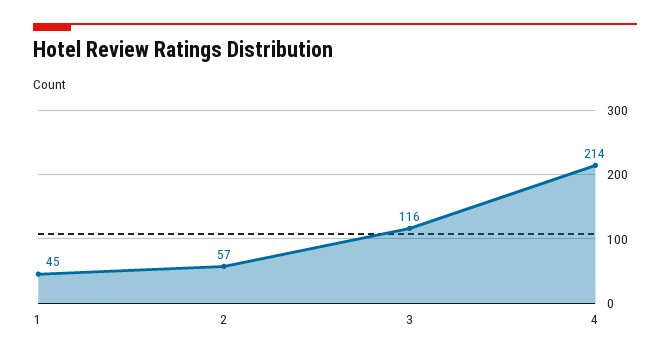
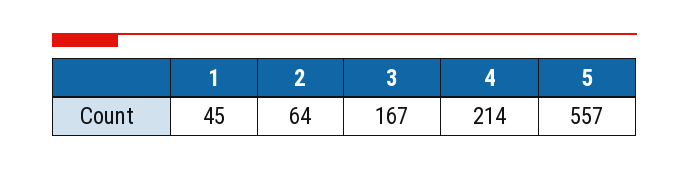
2: 57 -> 64
3: 116 -> 167
5: none -> 557

